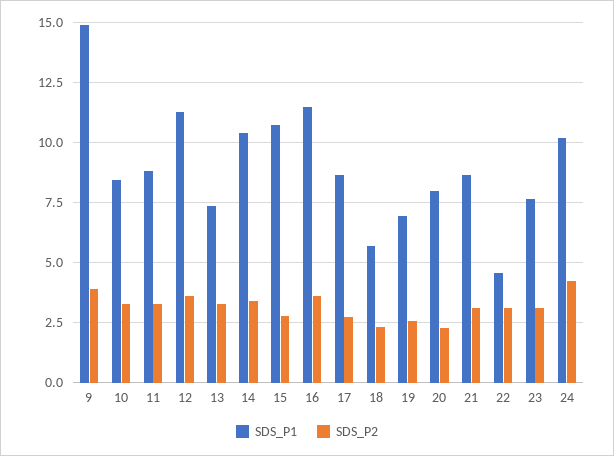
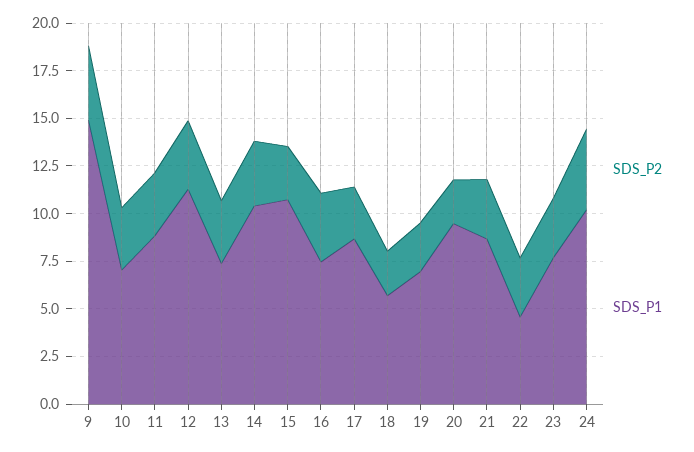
SDS_P1, 10: 8.5 -> 7
SDS_P1, 16: 11.5 -> 7.5
SDS_P1, 20: 8 -> 9.5

